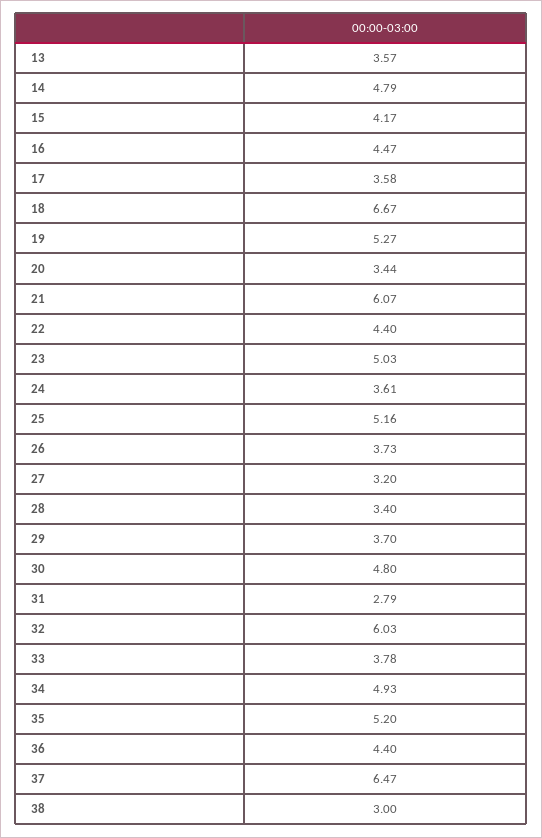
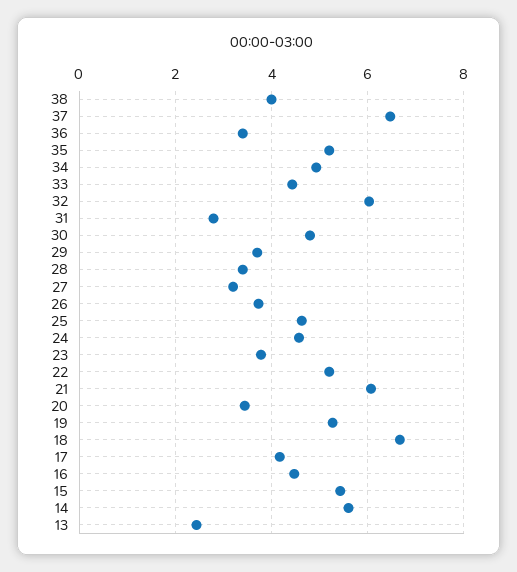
13: 3.57 -> 2.4
14: 4.79 -> 5.6
15: 4.17 -> 5.4
17: 3.58 -> 4.2
22: 4.4 -> 5.2
23: 5.03 -> 3.8
24: 3.61 -> 4.6
25: 5.16 -> 4.6
33: 3.78 -> 4.4
36: 4.4 -> 3.4
38: 3 -> 4

